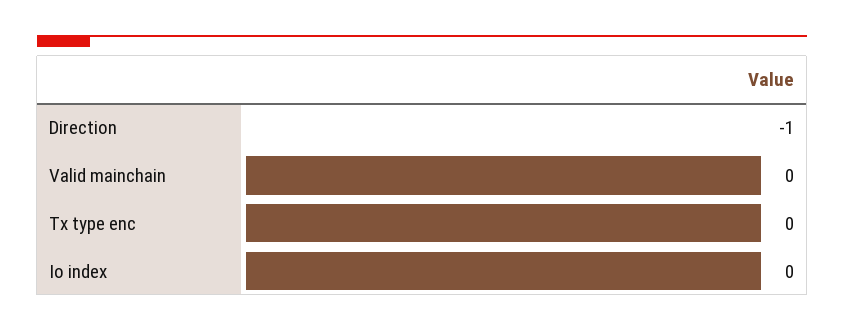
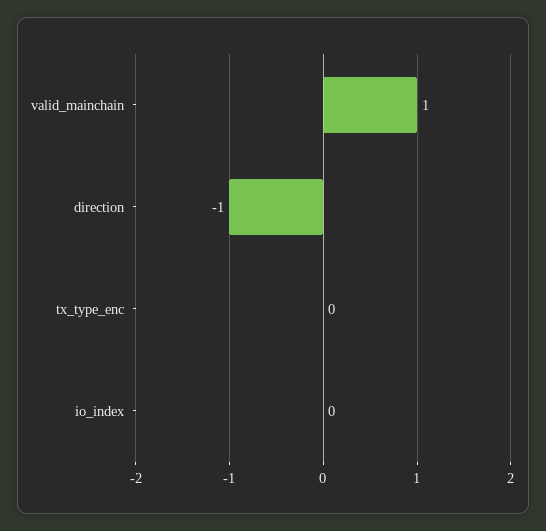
Valid mainchain: 0 -> 1

